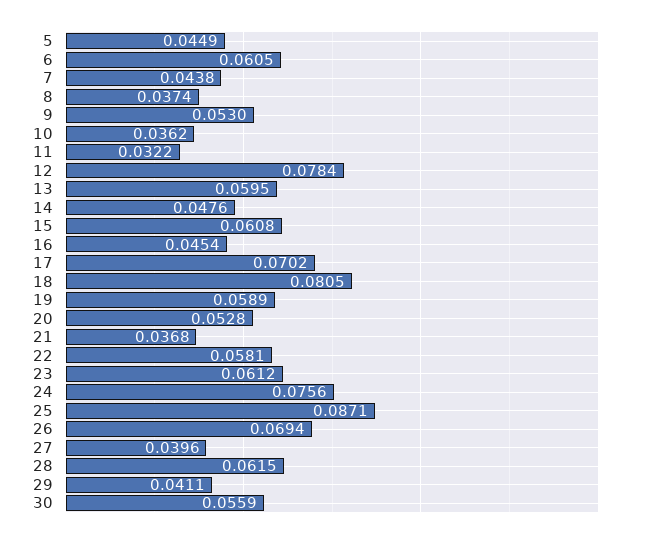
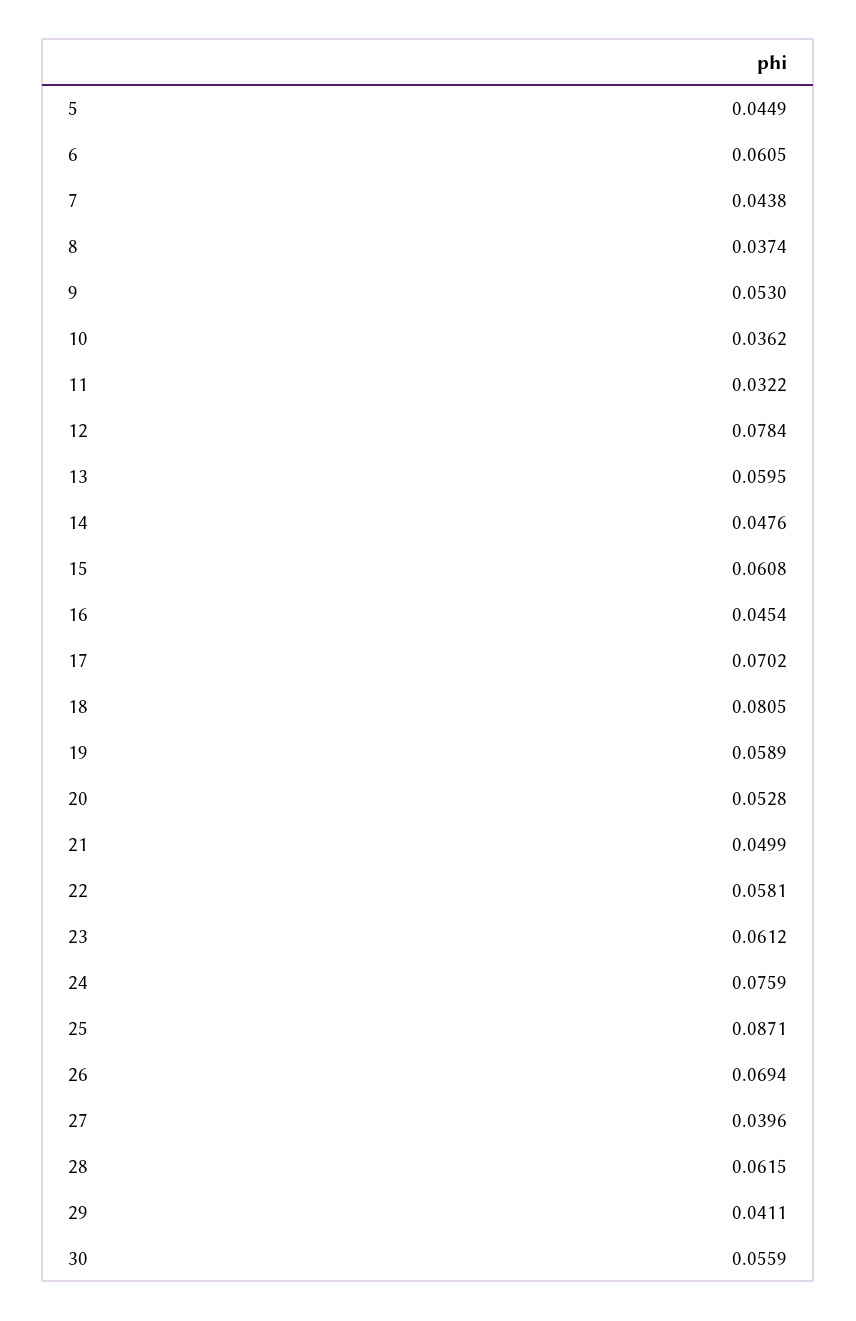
21: 0.0368 -> 0.0499
24: 0.0756 -> 0.0759

